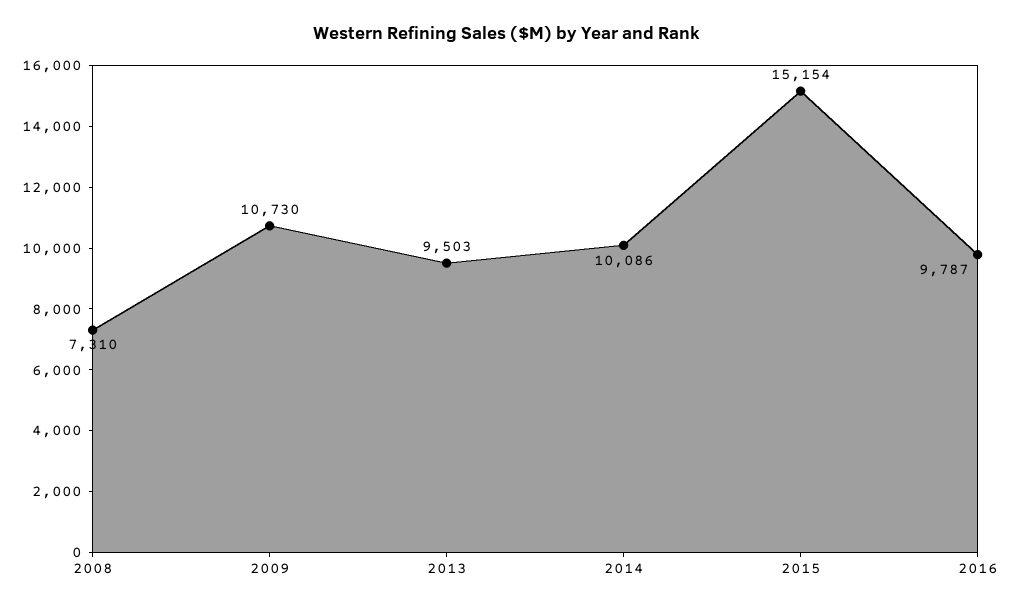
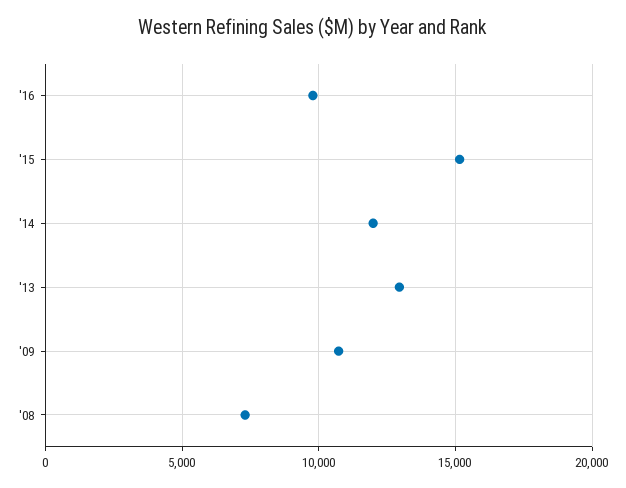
2013: 9503 -> 13000
2014: 10086 -> 12000

